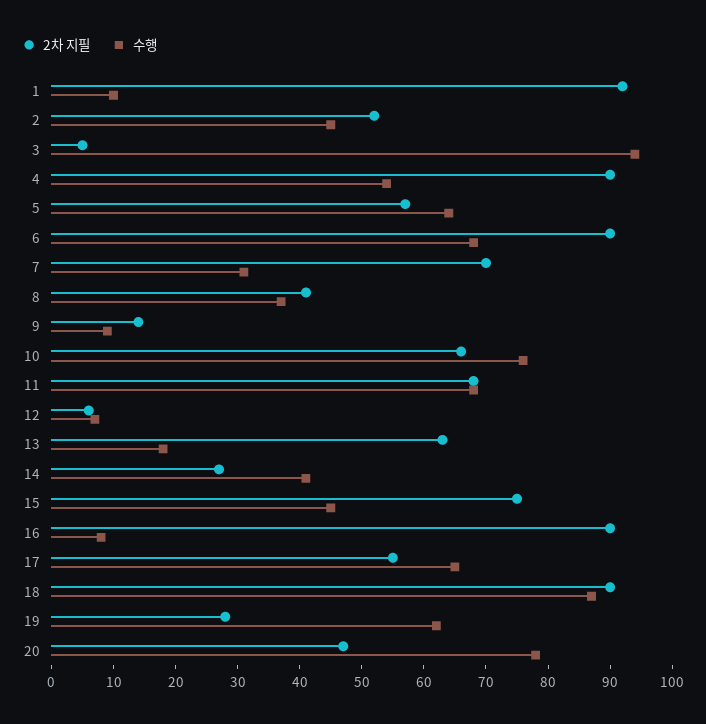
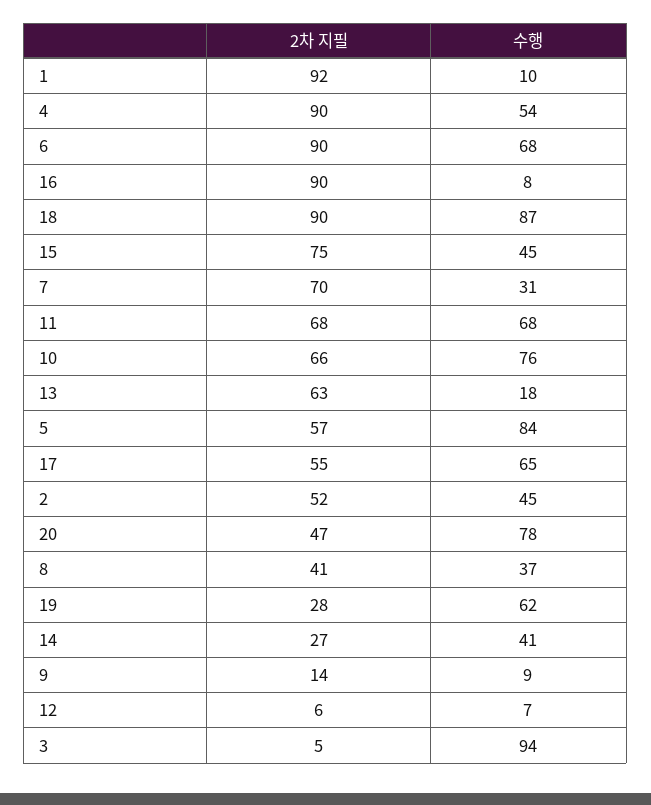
수행, 5: 65 -> 84

